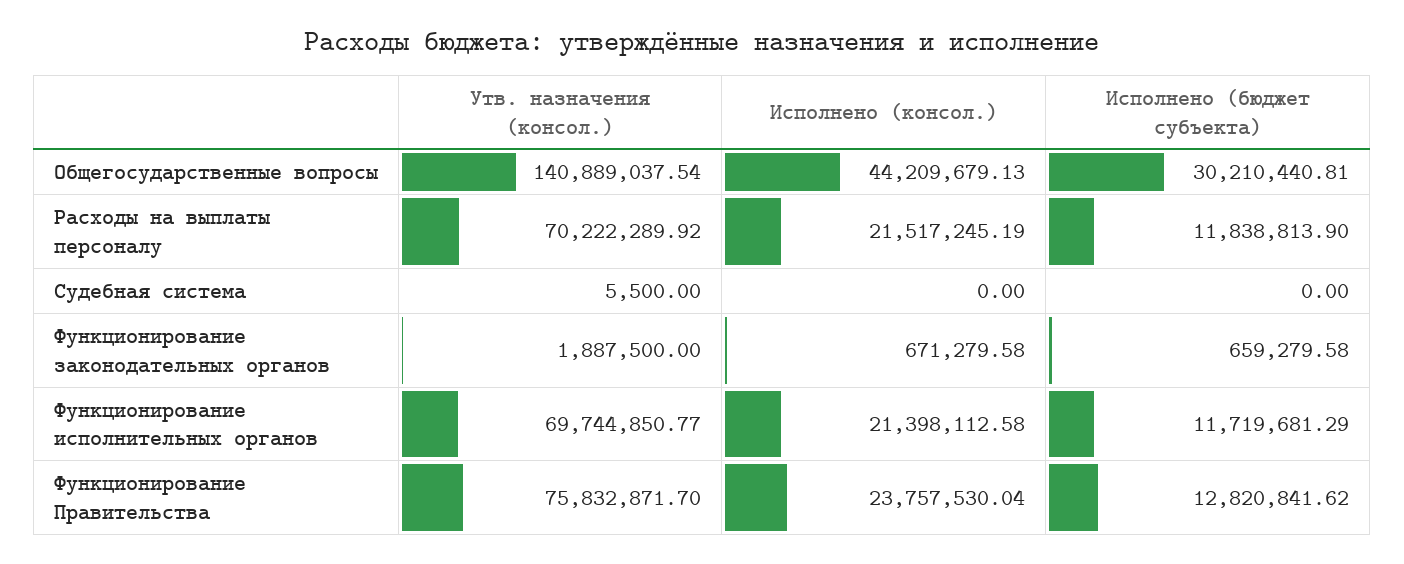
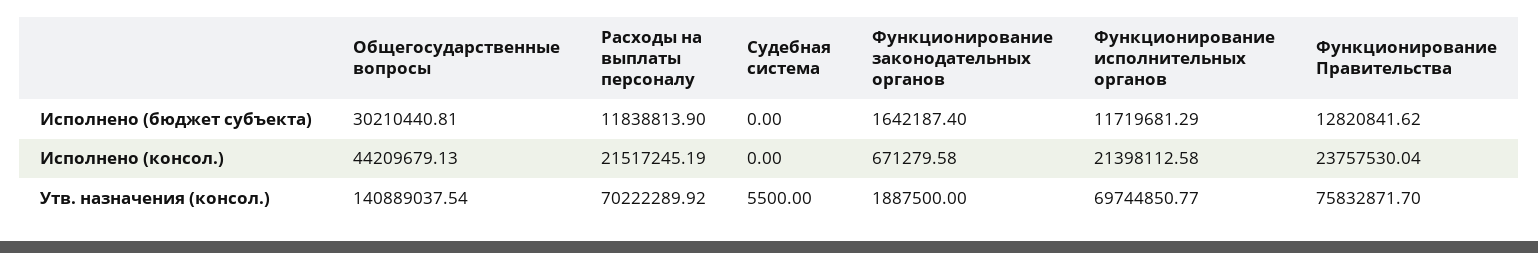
Исполнено (бюджет субъекта), Функционирование законодательных органов: 659279.58 -> 1642187.4

